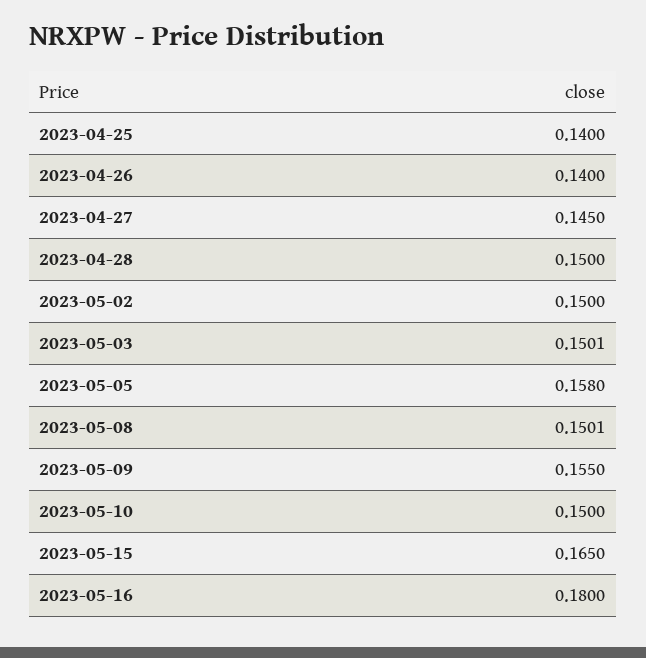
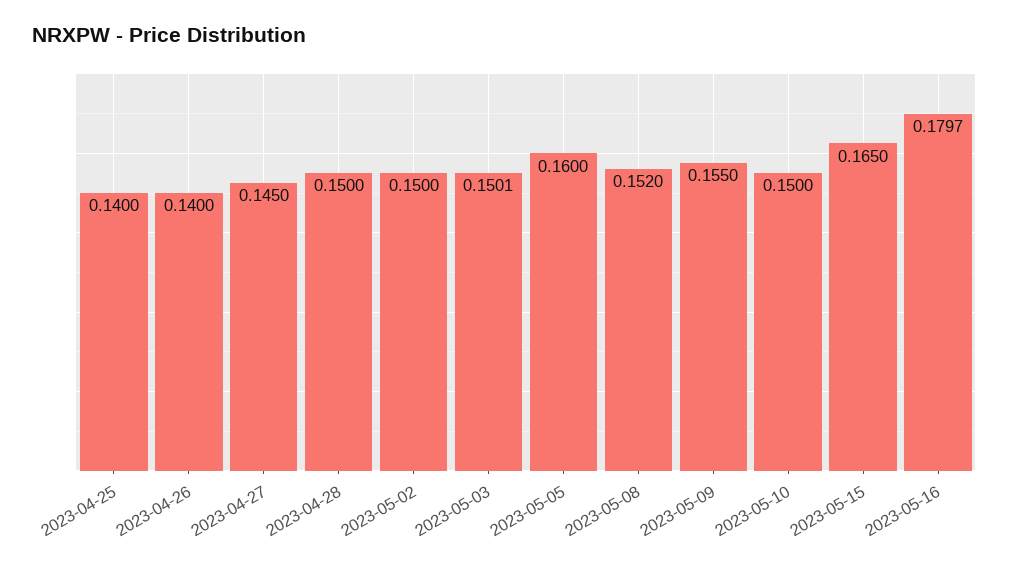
2023-05-05: 0.158 -> 0.16
2023-05-08: 0.1501 -> 0.152
2023-05-16: 0.18 -> 0.1797

